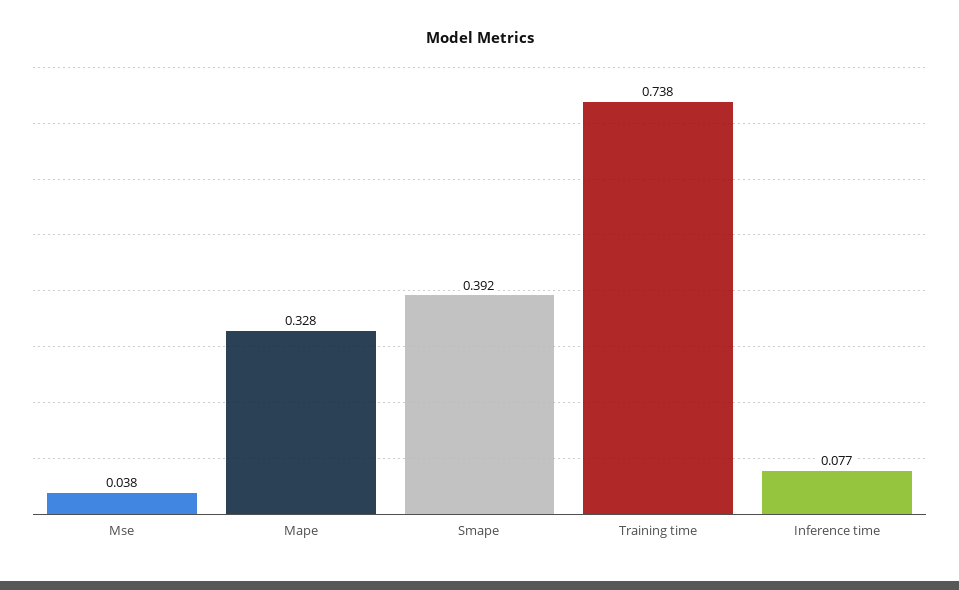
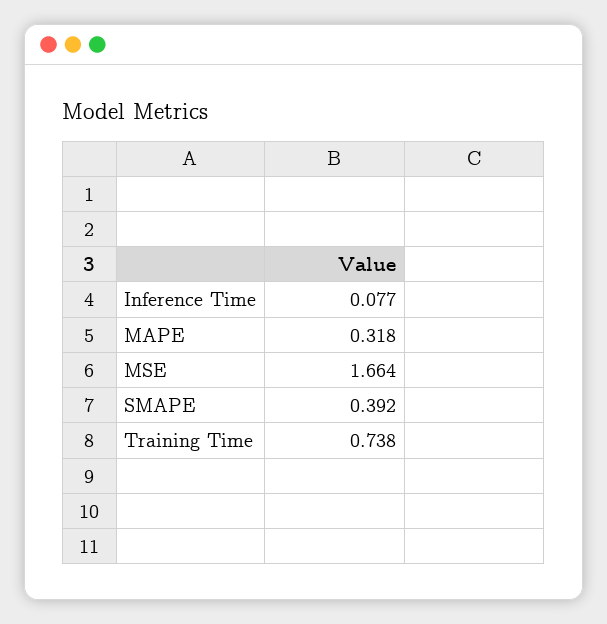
Mse: 0.038 -> 1.664
Mape: 0.328 -> 0.318

